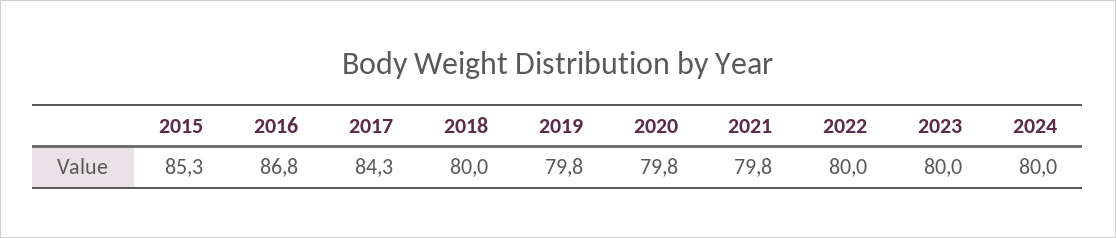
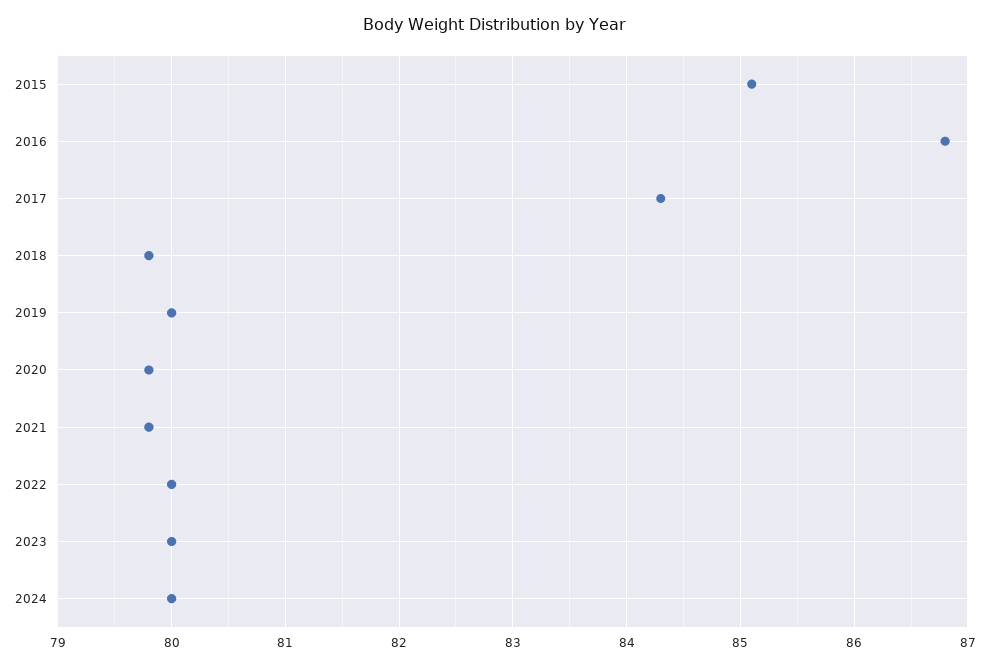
2015: 85.3 -> 85.1
2018: 80 -> 79.8
2019: 79.8 -> 80

